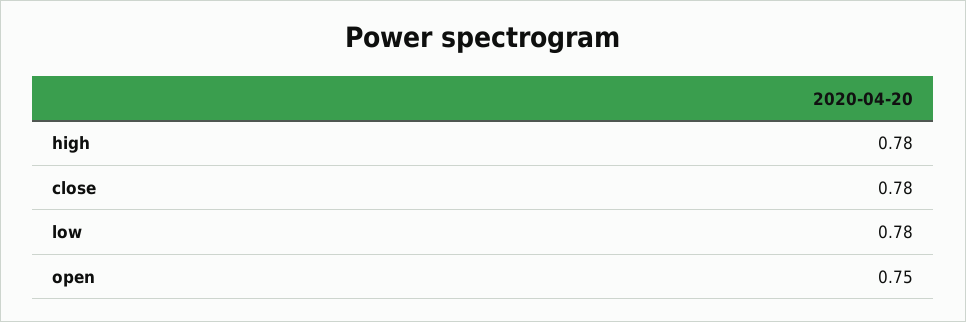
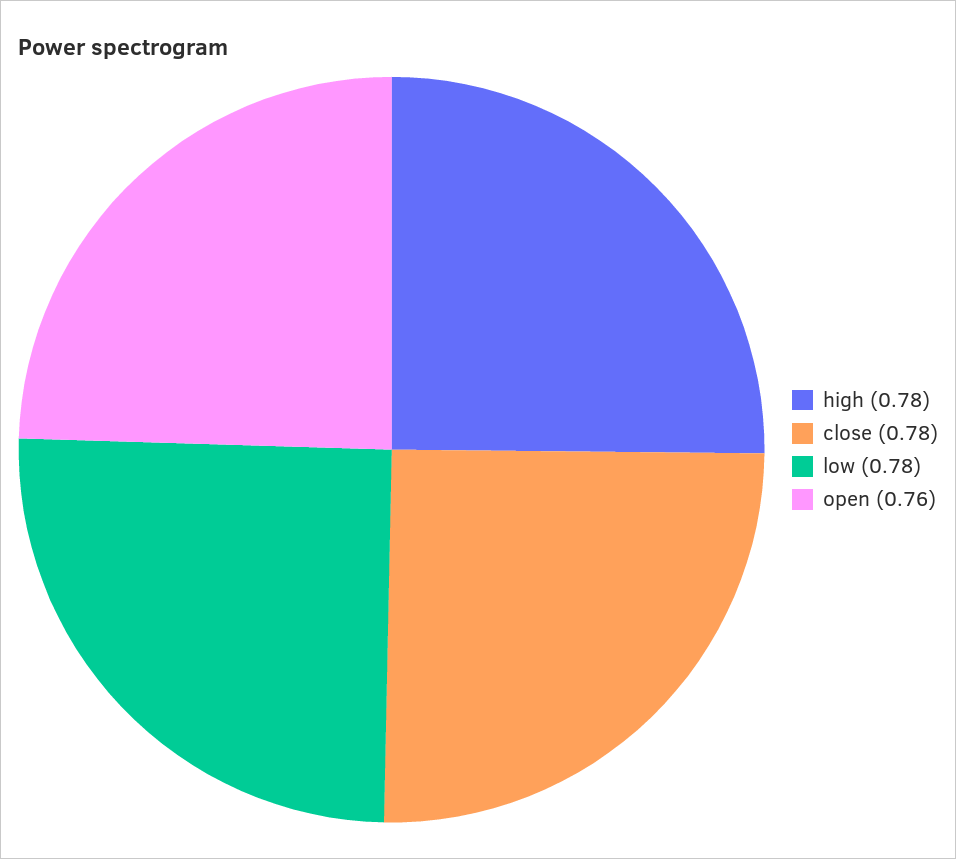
open: 0.75 -> 0.76

